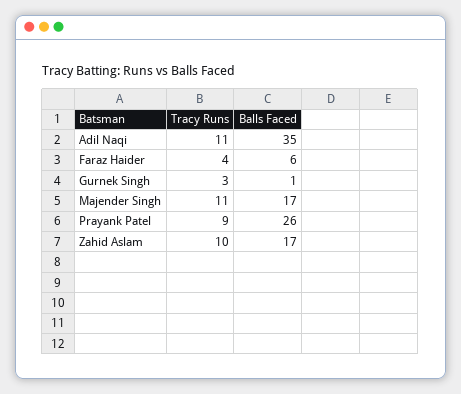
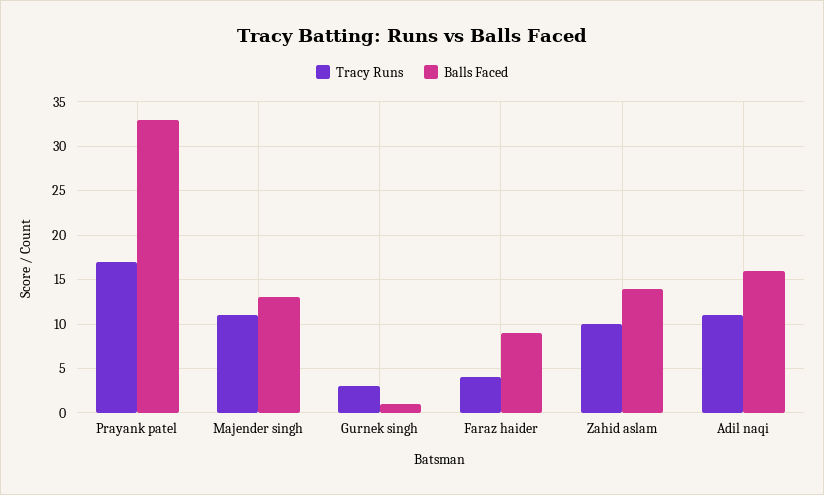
Balls Faced, Adil Naqi: 35 -> 16
Balls Faced, Faraz Haider: 6 -> 9
Balls Faced, Majender Singh: 17 -> 13
Tracy Runs, Prayank Patel: 9 -> 17
Balls Faced, Prayank Patel: 26 -> 33
Balls Faced, Zahid Aslam: 17 -> 14

